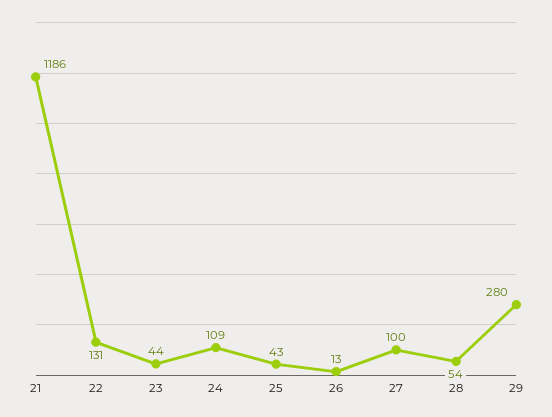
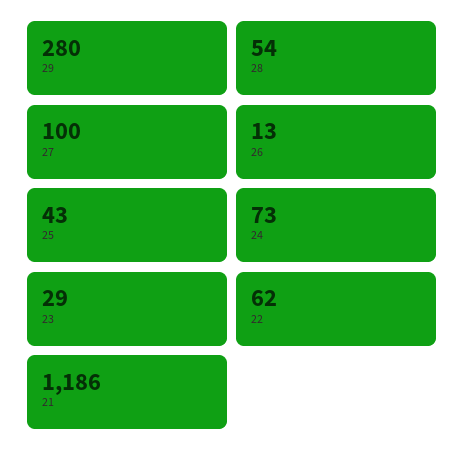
22: 131 -> 62
23: 44 -> 29
24: 109 -> 73

